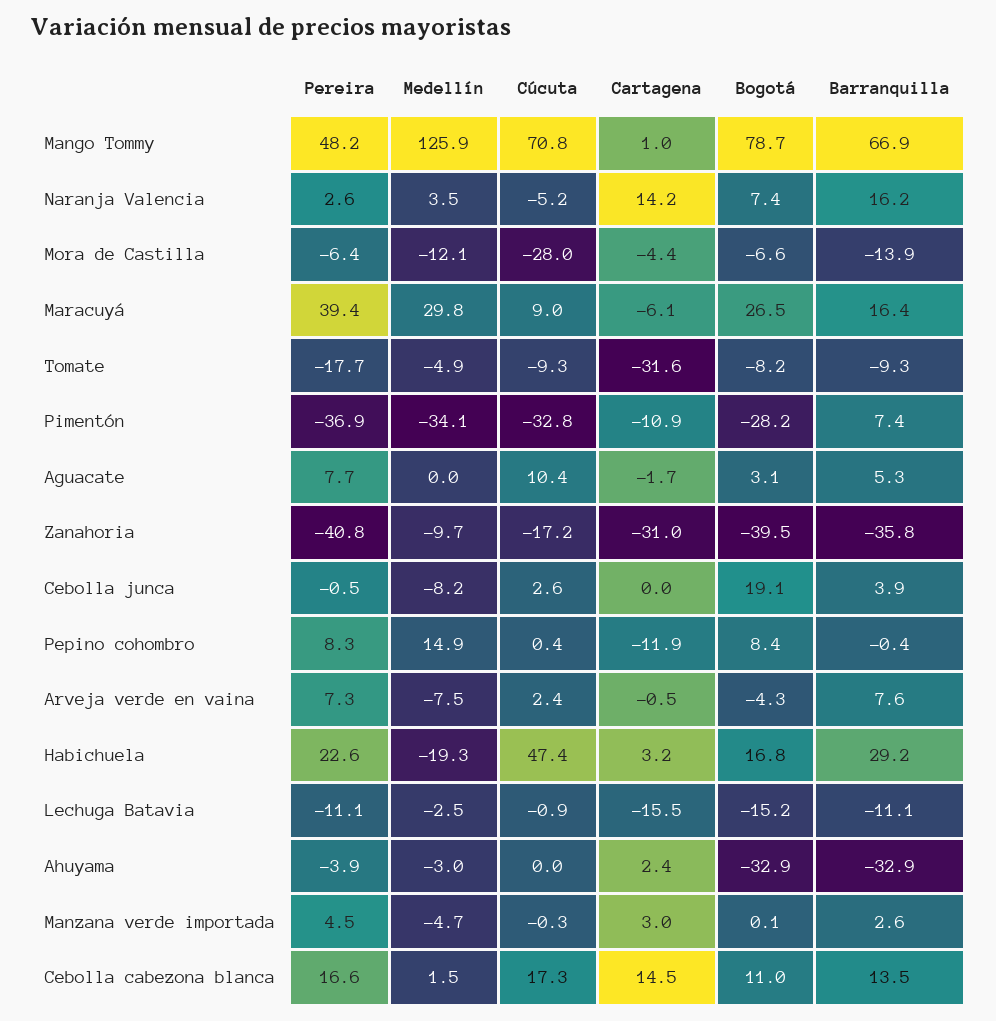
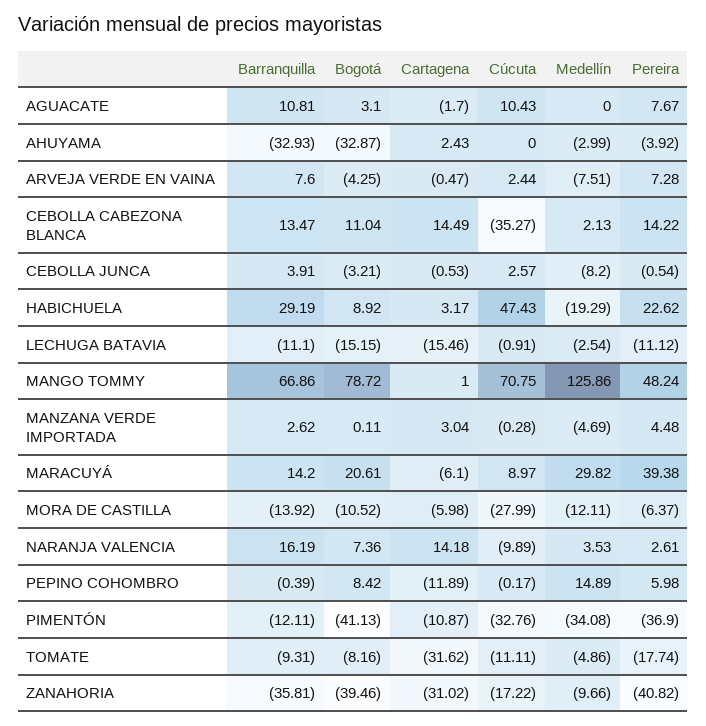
Cúcuta, Naranja Valencia: -5.2 -> -9.89
Cartagena, Mora de Castilla: -4.4 -> -5.98
Bogotá, Mora de Castilla: -6.6 -> -10.52
Bogotá, Maracuyá: 26.5 -> 20.61
Barranquilla, Maracuyá: 16.4 -> 14.2
Cúcuta, Tomate: -9.3 -> -11.11
Bogotá, Pimentón: -28.2 -> -41.13
Barranquilla, Pimentón: 7.4 -> -12.11
Barranquilla, Aguacate: 5.3 -> 10.81
Cartagena, Cebolla junca: 0 -> -0.53
Bogotá, Cebolla junca: 19.1 -> -3.21
Pereira, Pepino cohombro: 8.3 -> 5.98
Cúcuta, Pepino cohombro: 0.4 -> -0.17
Bogotá, Habichuela: 16.8 -> 8.92
Pereira, Cebolla cabezona blanca: 16.6 -> 14.22
Medellín, Cebolla cabezona blanca: 1.5 -> 2.13
Cúcuta, Cebolla cabezona blanca: 17.3 -> -35.27

